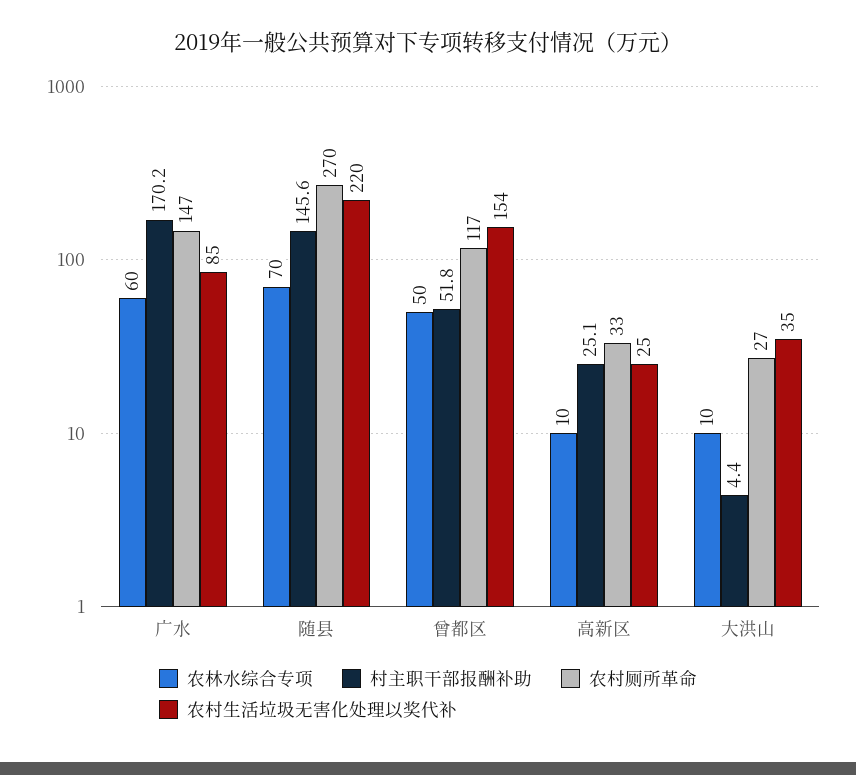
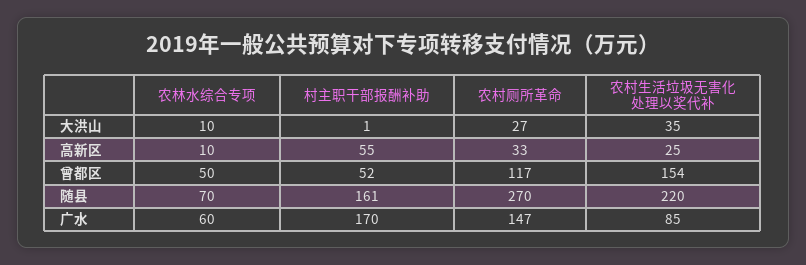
村主职干部报酬补助, 随县: 145.6 -> 161
村主职干部报酬补助, 高新区: 25.1 -> 55
村主职干部报酬补助, 大洪山: 4.4 -> 1

